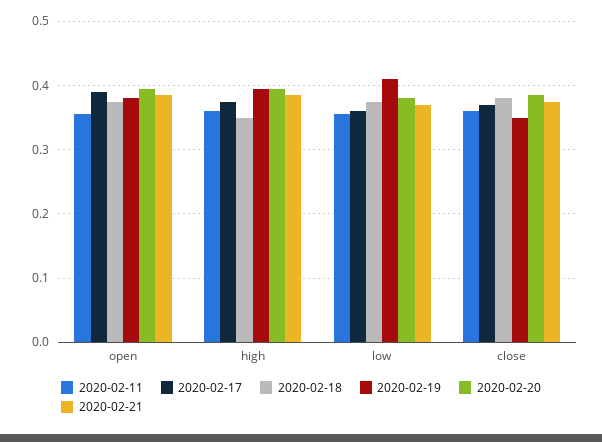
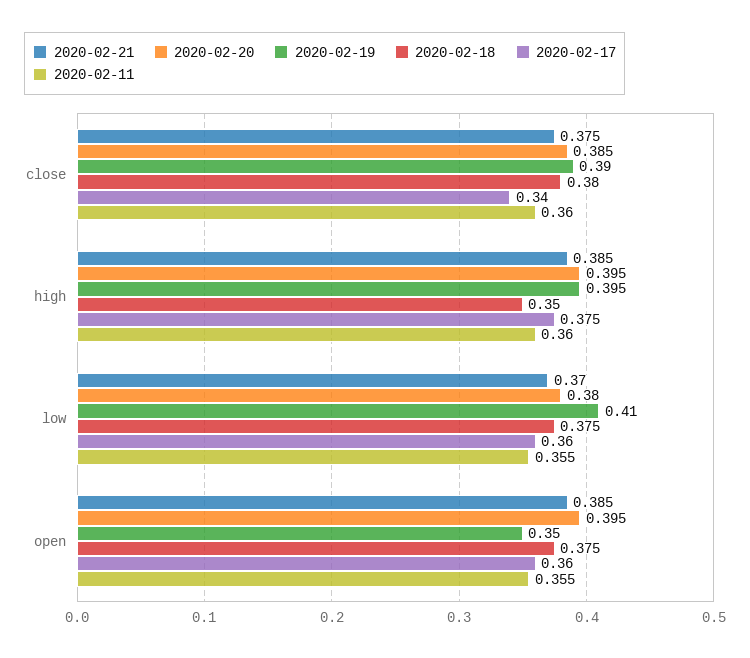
2020-02-17, open: 0.39 -> 0.36
2020-02-19, open: 0.38 -> 0.35
2020-02-17, close: 0.37 -> 0.34
2020-02-19, close: 0.35 -> 0.39

